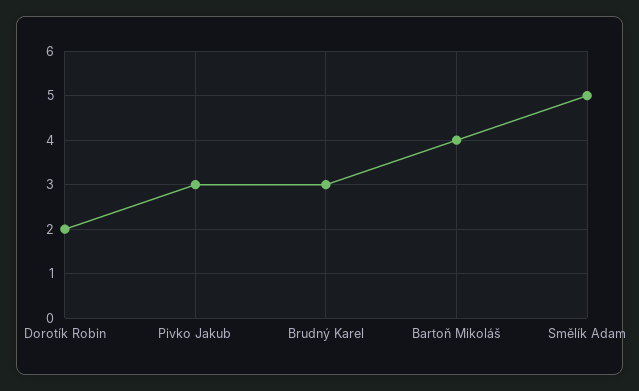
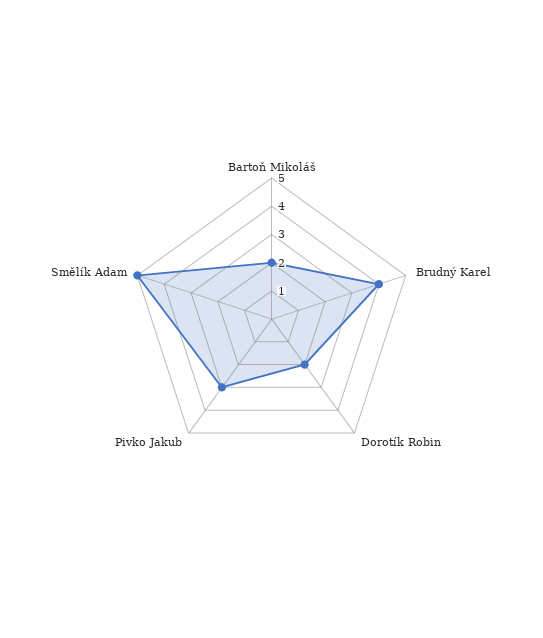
Brudný Karel: 3 -> 4
Bartoň Mikoláš: 4 -> 2

